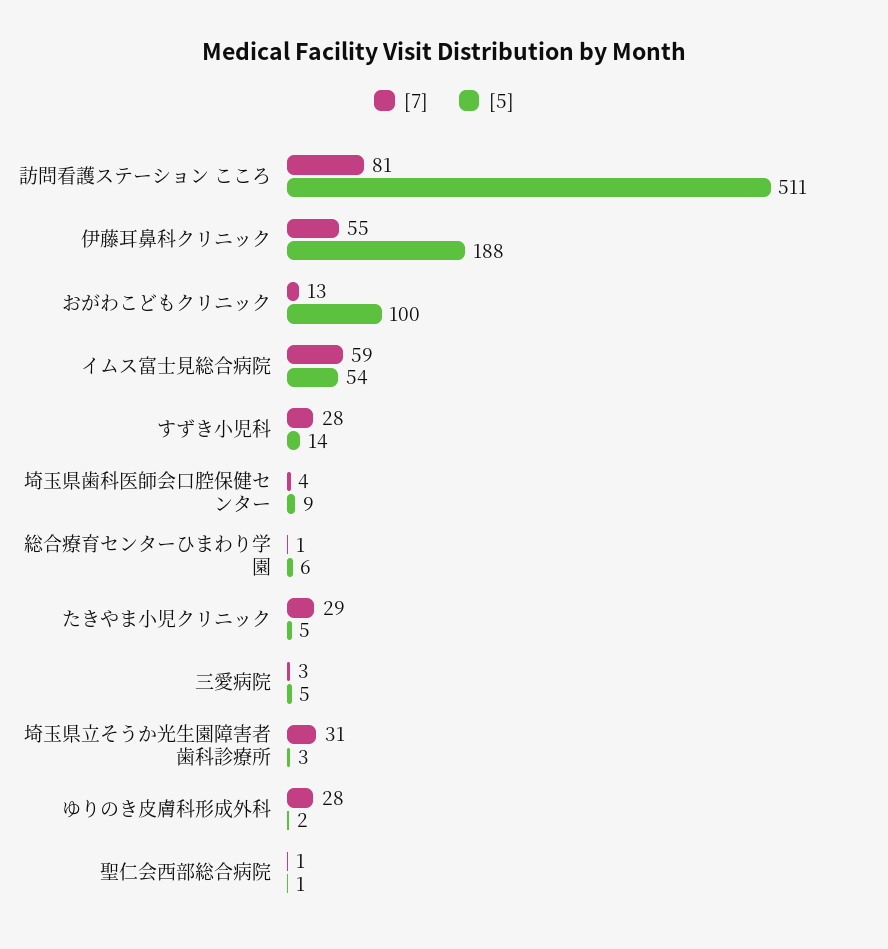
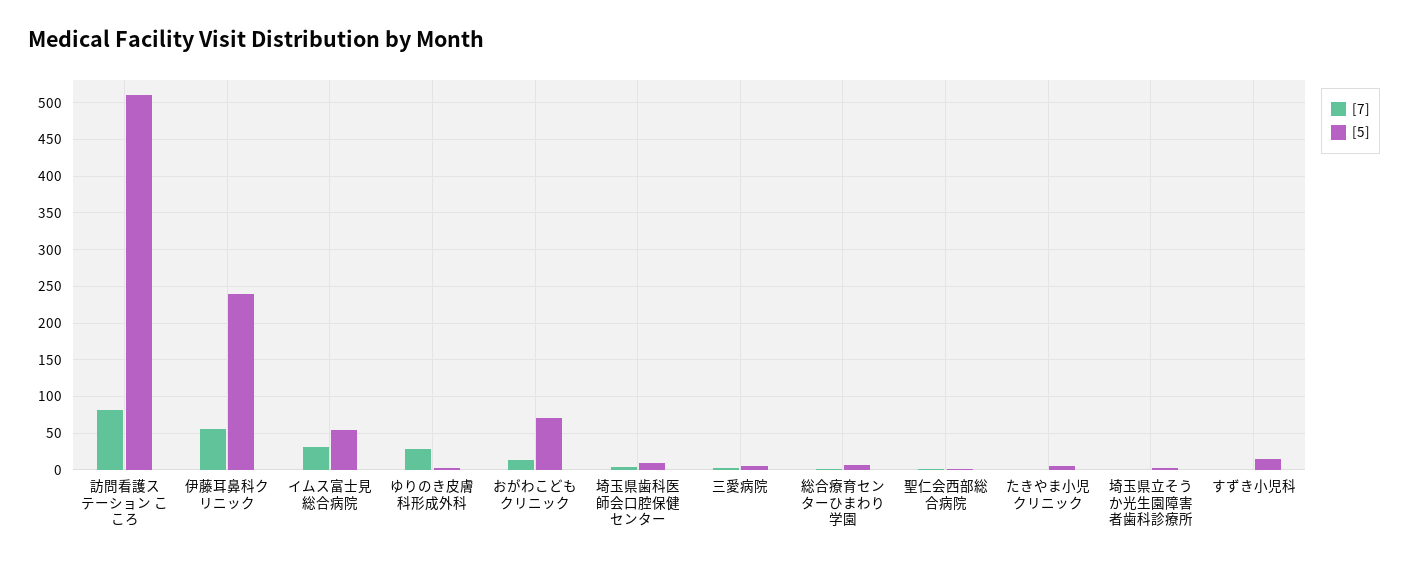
[5], 伊藤耳鼻科クリニック: 188 -> 240
[5], おがわこどもクリニック: 100 -> 70
[7], イムス富士見総合病院: 59 -> 30
[7], すずき小児科: 28 -> 0
[7], たきやま小児クリニック: 29 -> 0
[7], 埼玉県立そうか光生園障害者歯科診療所: 31 -> 0

